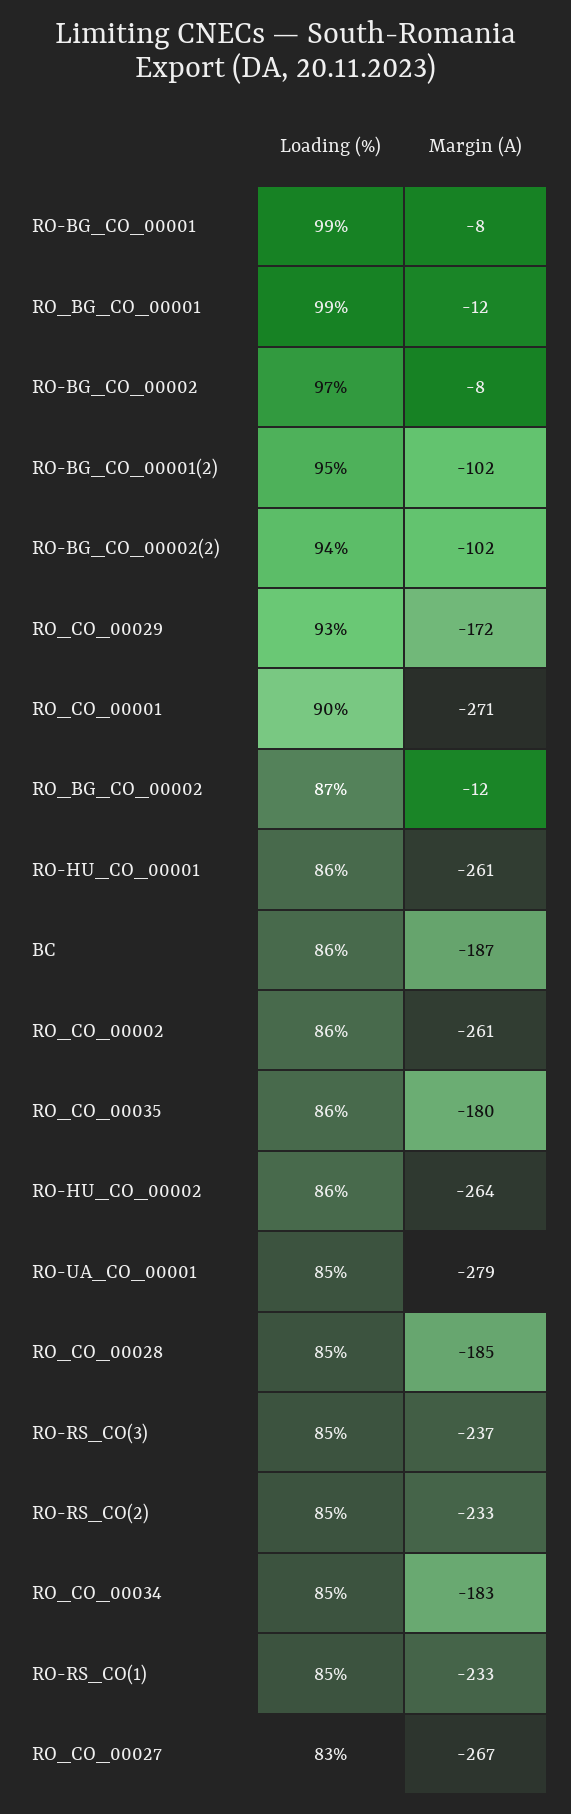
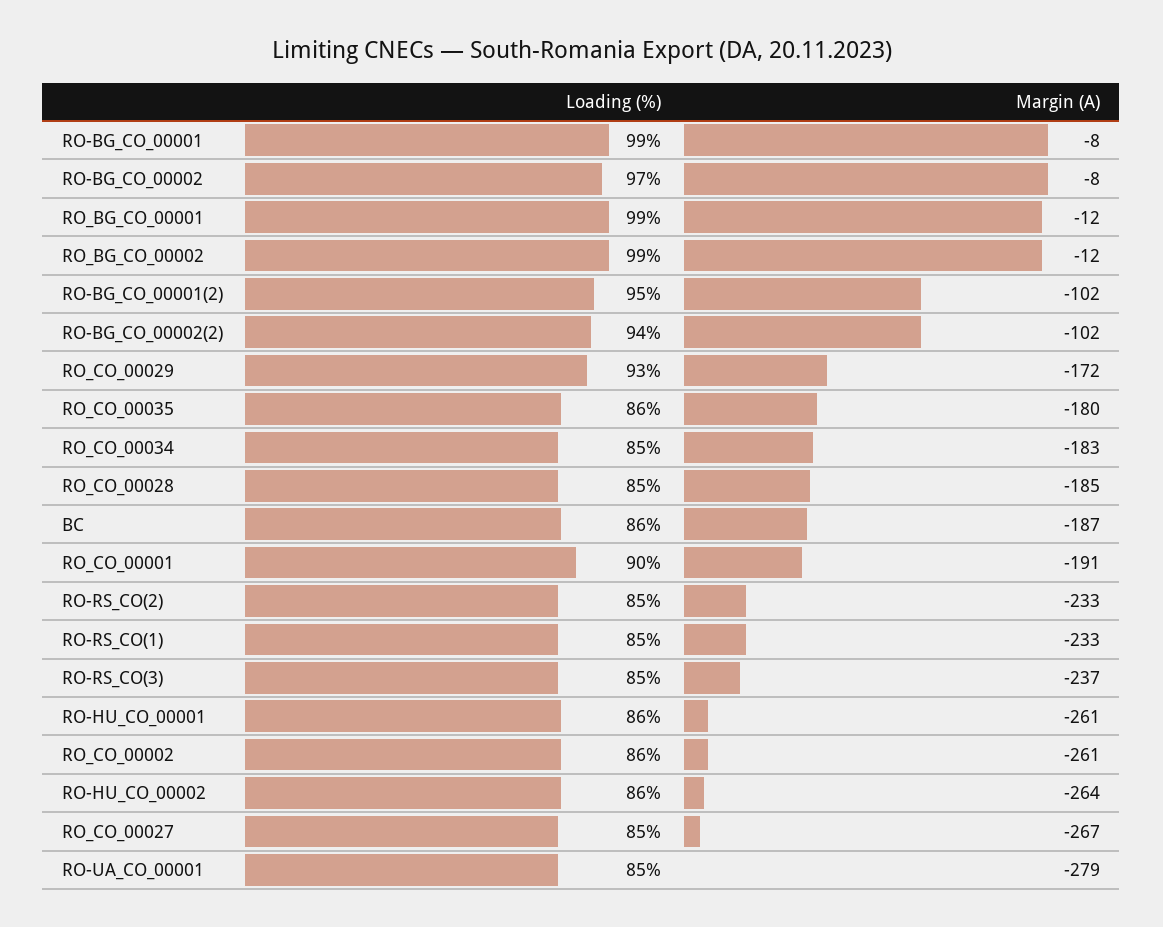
Margin (A), RO_CO_00001: -271 -> -191
Loading (%), RO_BG_CO_00002: 87 -> 99
Loading (%), RO_CO_00027: 83 -> 85

